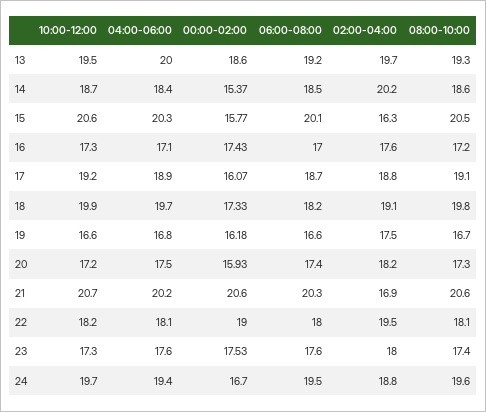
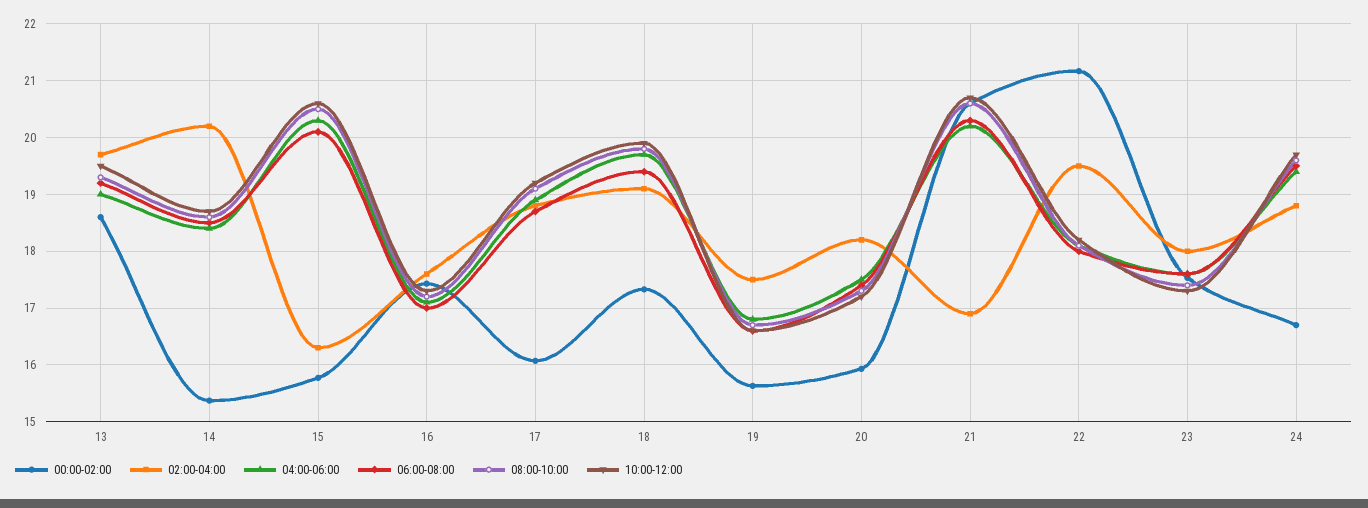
04:00-06:00, 13: 20 -> 19
06:00-08:00, 18: 18.2 -> 19.4
00:00-02:00, 19: 16.18 -> 15.6
00:00-02:00, 22: 19 -> 21.2

